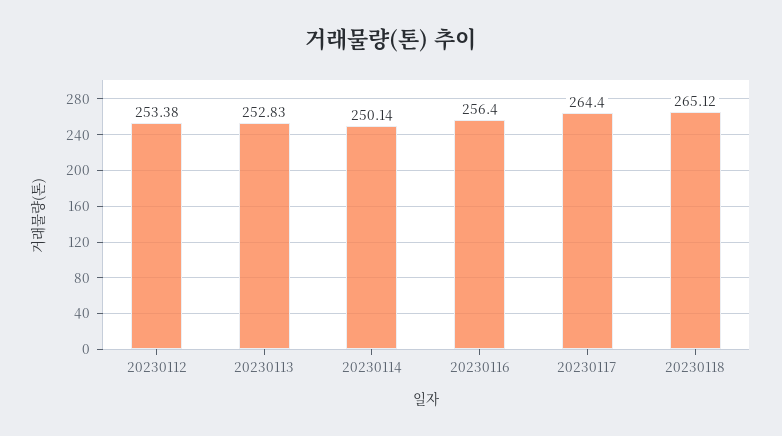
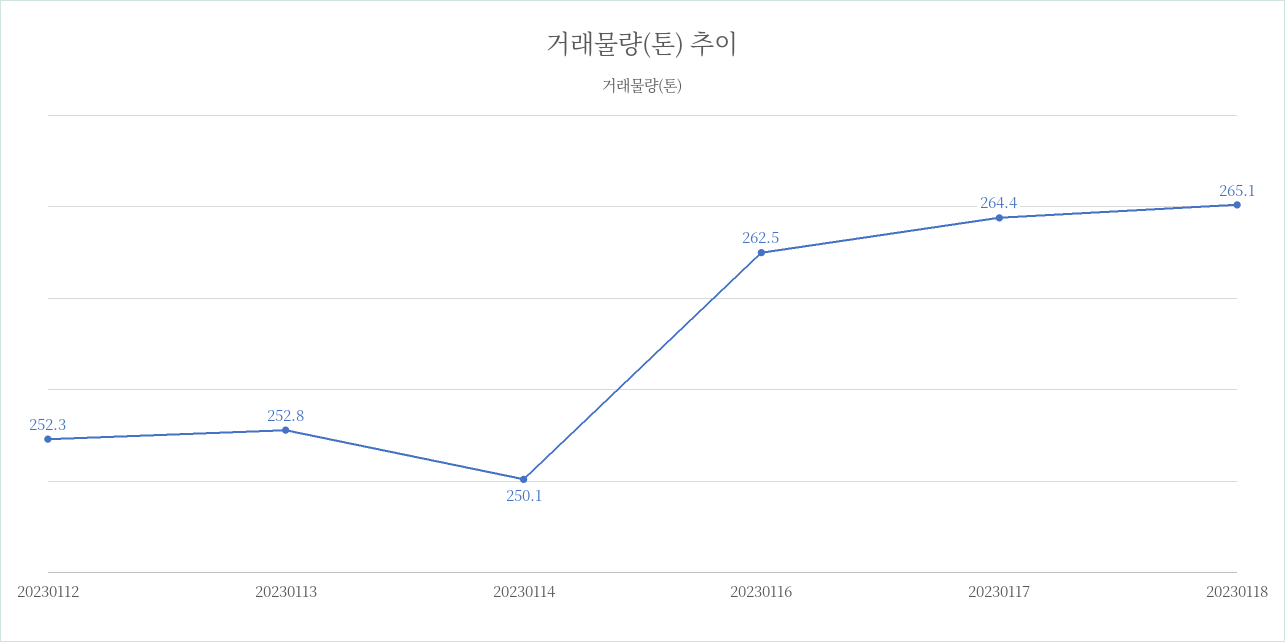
20230112: 253.38 -> 252.3
20230116: 256.4 -> 262.5

